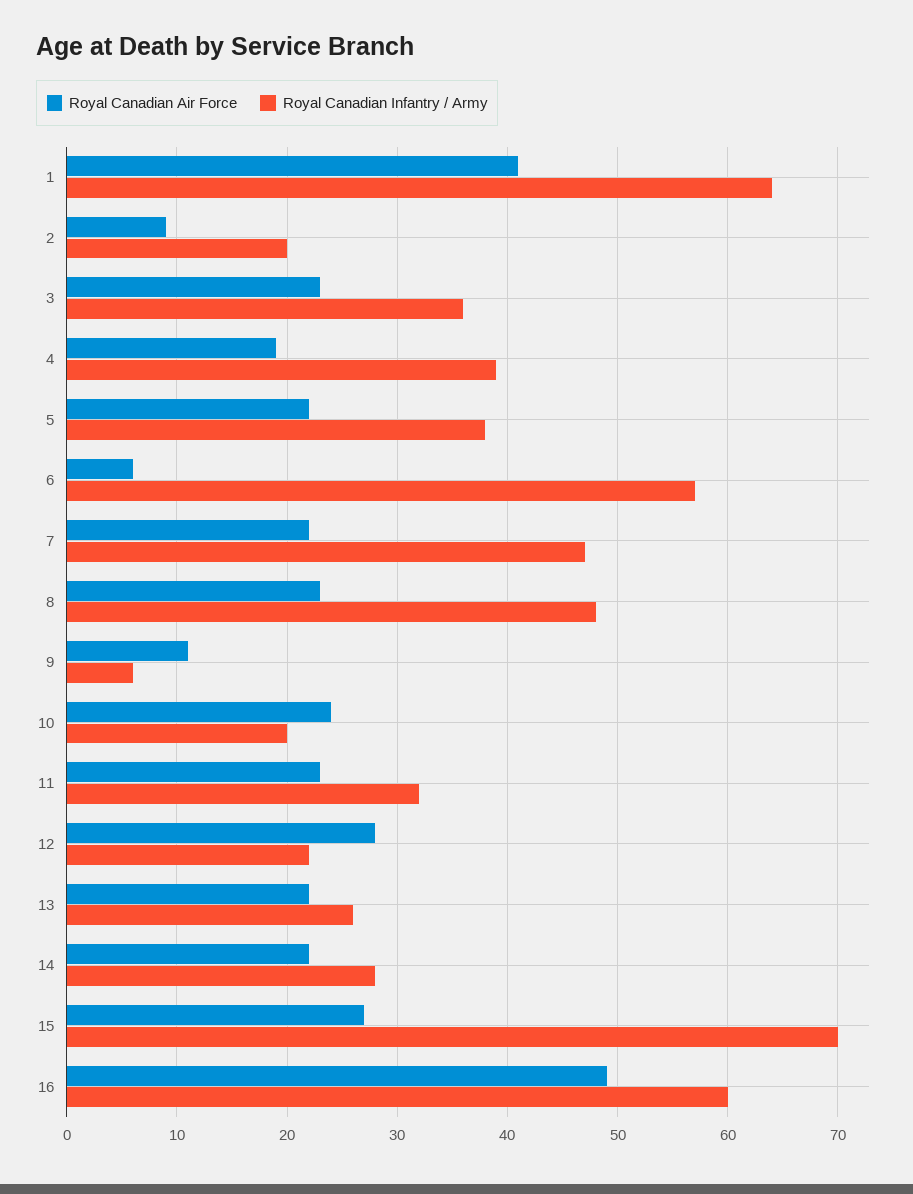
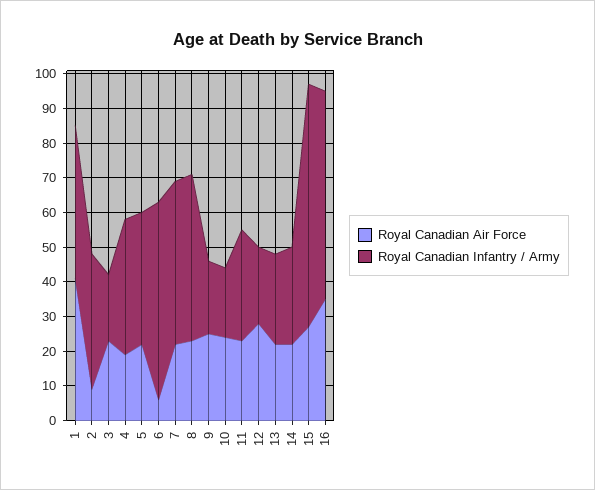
Royal Canadian Infantry / Army, 1: 64 -> 45
Royal Canadian Infantry / Army, 2: 20 -> 40
Royal Canadian Infantry / Army, 3: 36 -> 20
Royal Canadian Air Force, 9: 11 -> 25
Royal Canadian Infantry / Army, 9: 6 -> 20
Royal Canadian Air Force, 16: 49 -> 35

